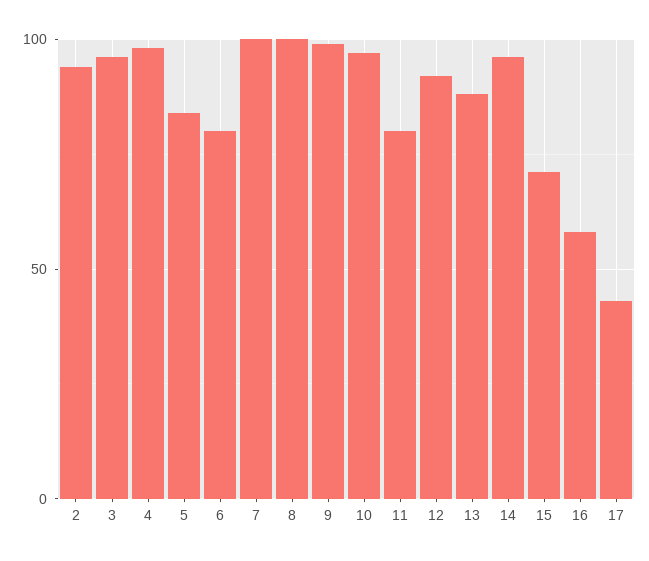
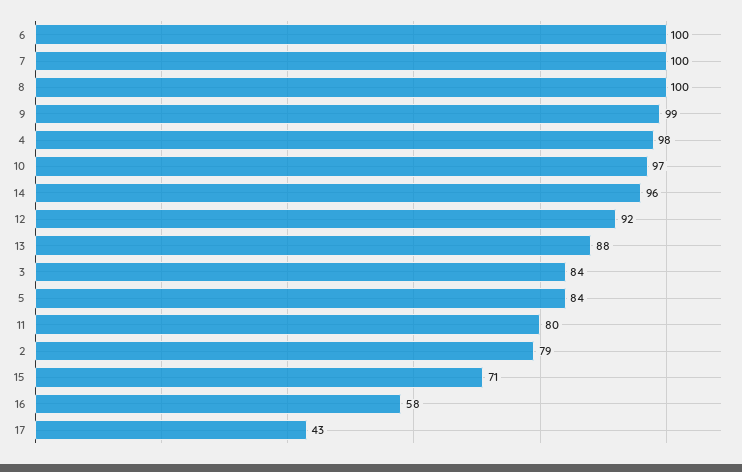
2: 95 -> 79
3: 95 -> 84
6: 80 -> 100

